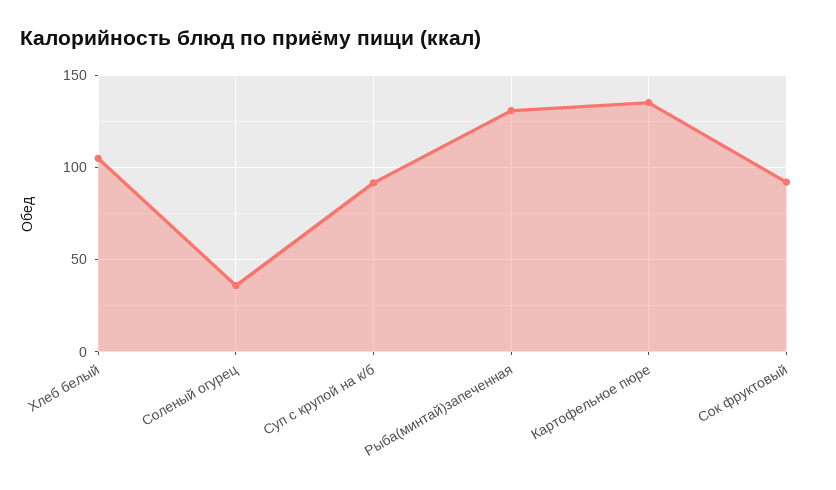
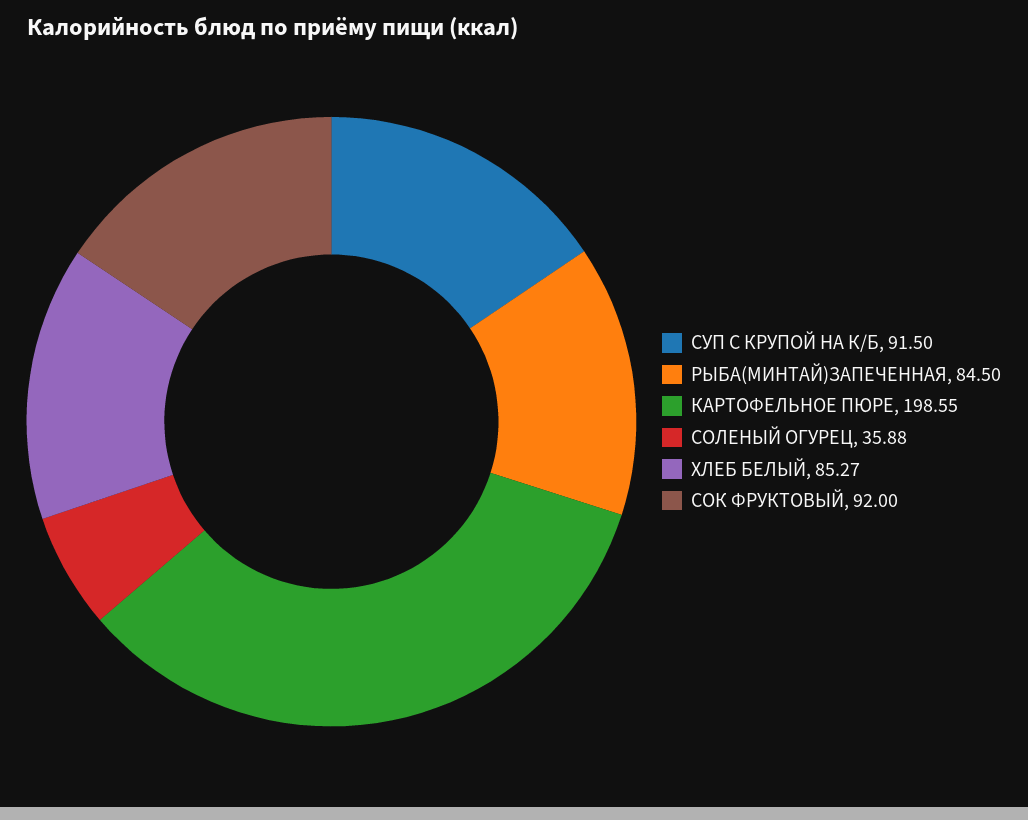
Хлеб белый: 105 -> 85.27
Рыба(минтай)запеченная: 130 -> 84.5
Картофельное пюре: 135 -> 198.55

